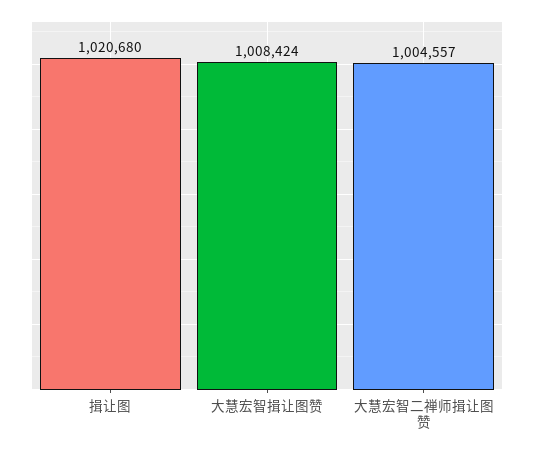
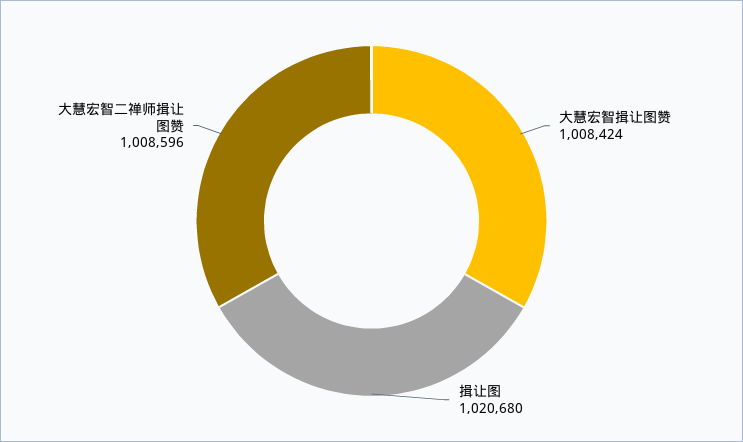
大慧宏智二禅师揖让图赞: 1004557 -> 1008596

